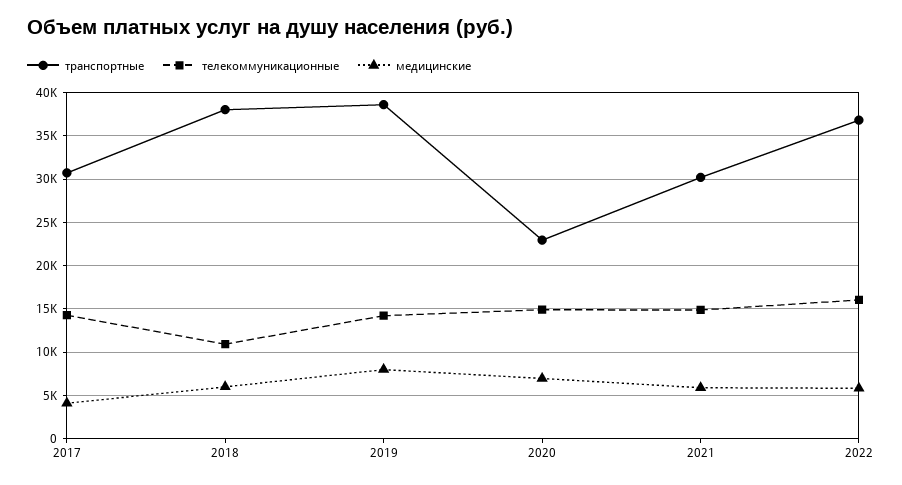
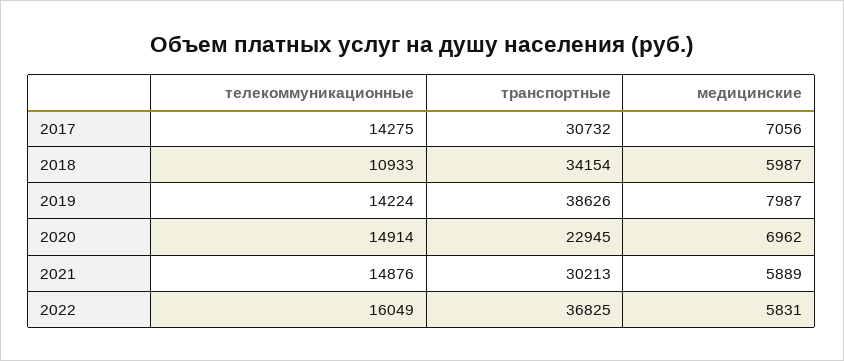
медицинские, 2017: 4000 -> 7056
транспортные, 2018: 38000 -> 34154

